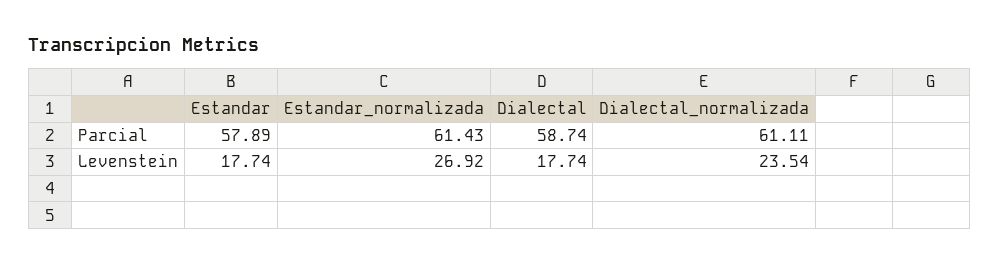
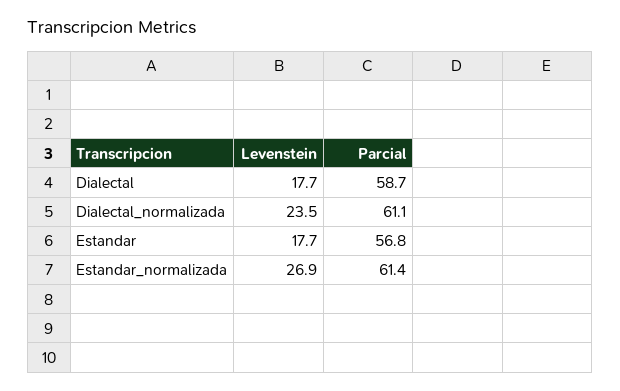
Estandar, Parcial: 57.89 -> 56.8

